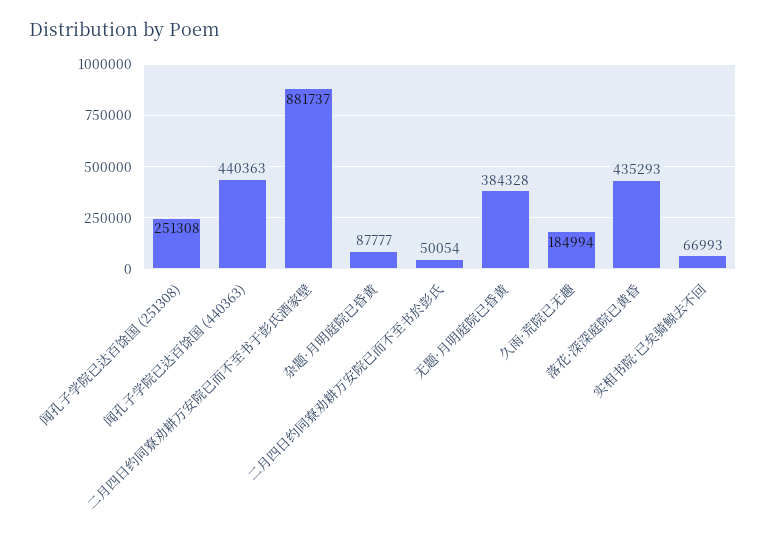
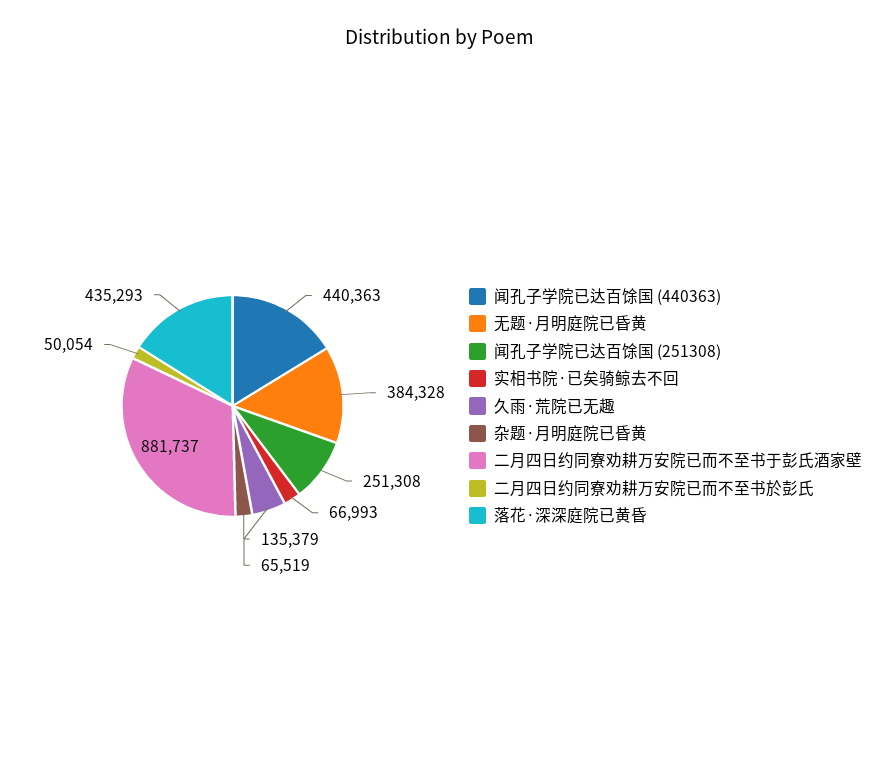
杂题·月明庭院已昏黄: 87777 -> 65519
久雨·荒院已无趣: 184994 -> 135379

